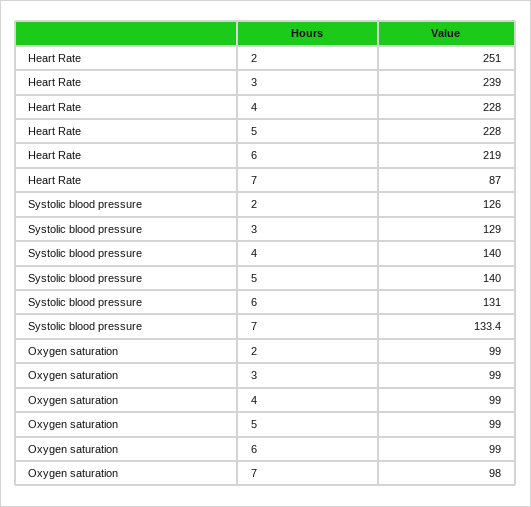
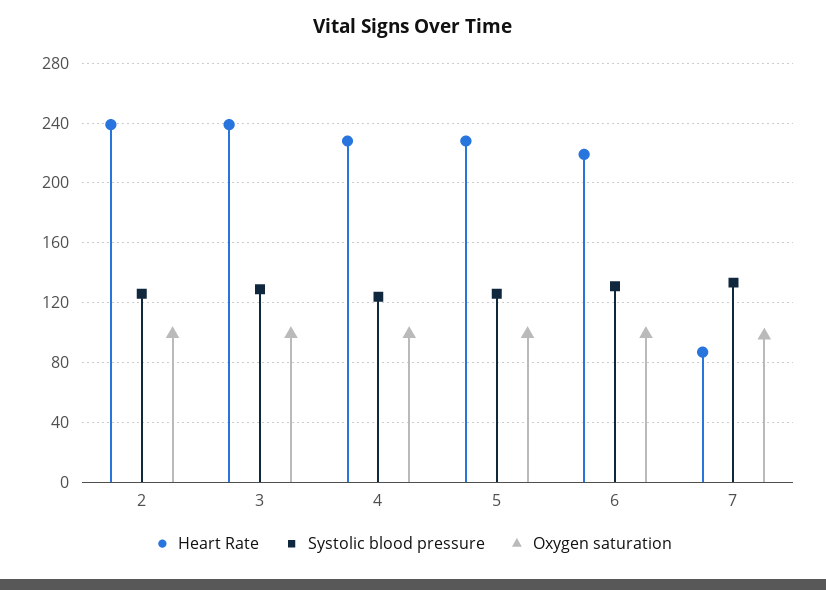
Heart Rate, 2: 251 -> 240
Systolic blood pressure, 4: 140 -> 125
Systolic blood pressure, 5: 140 -> 125

